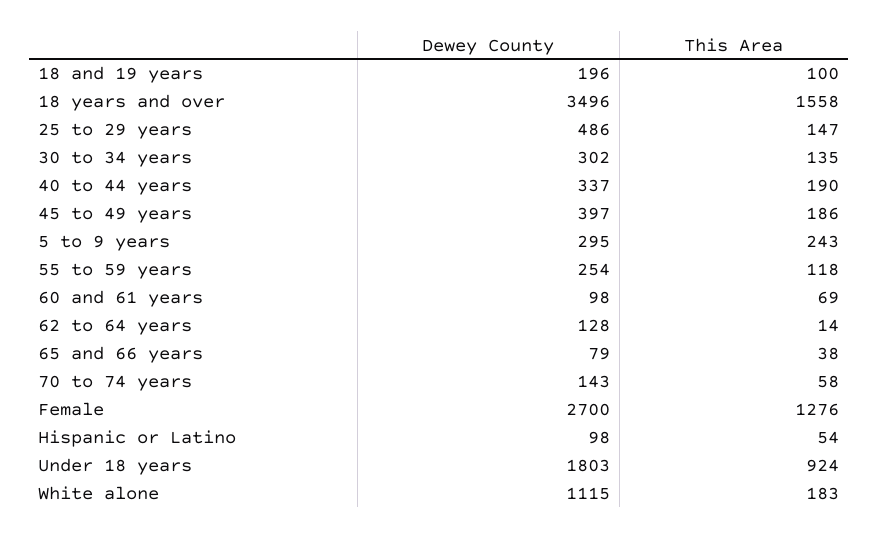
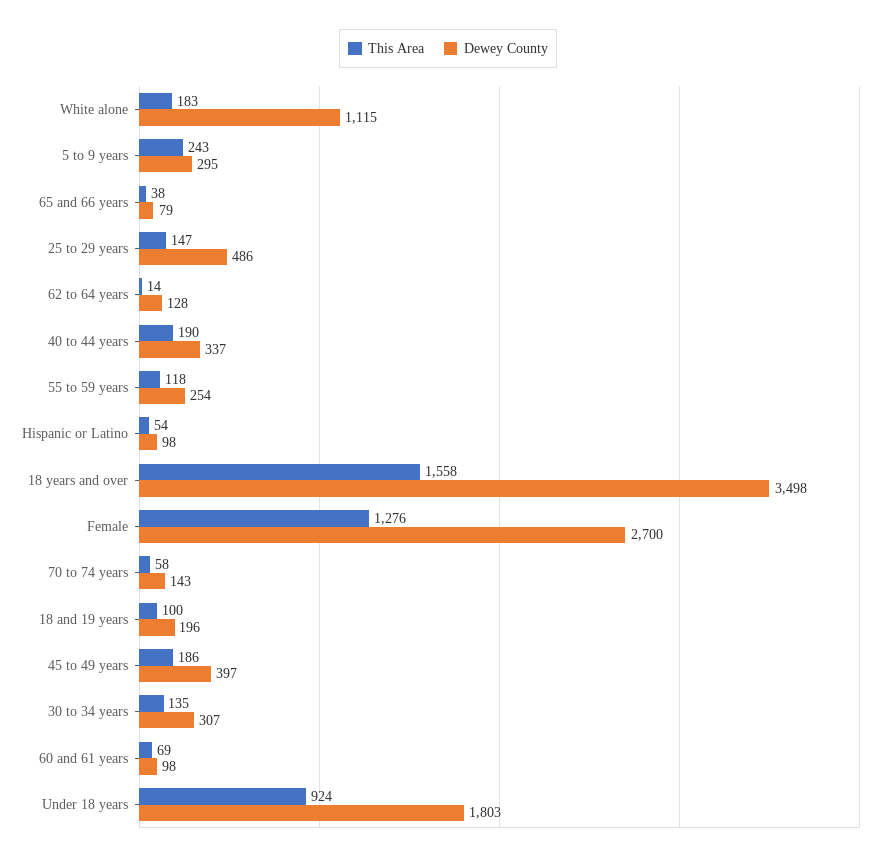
Dewey County, 18 years and over: 3496 -> 3498
Dewey County, 30 to 34 years: 302 -> 307

